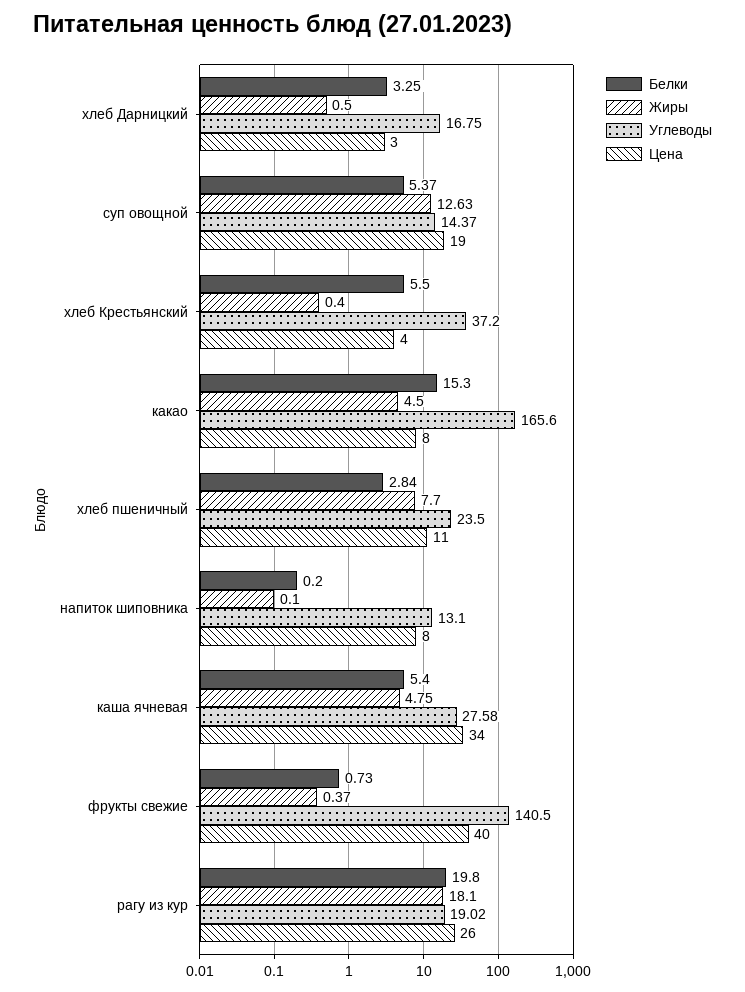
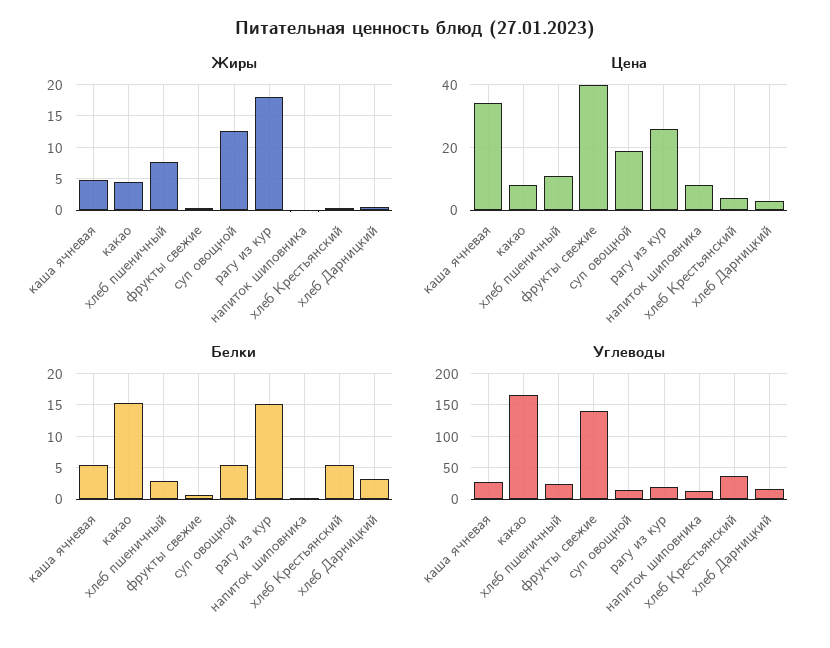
Белки, рагу из кур: 19.8 -> 15

